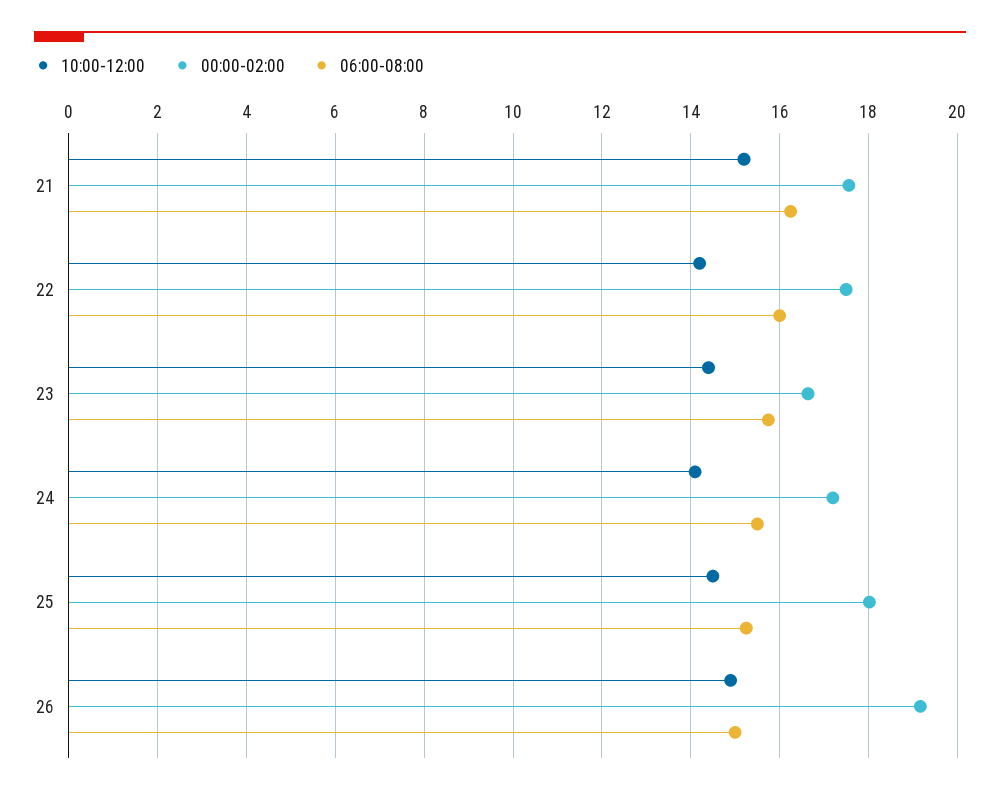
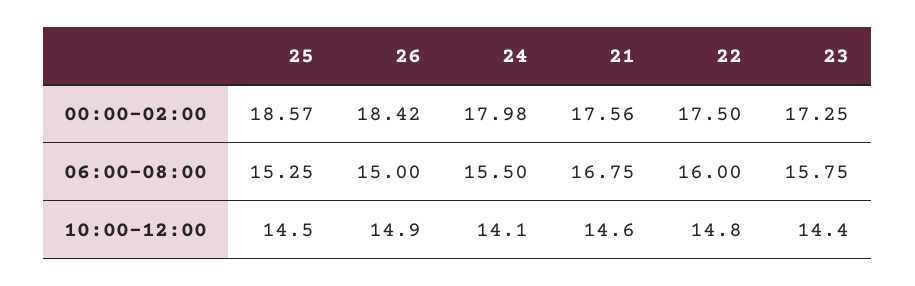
10:00-12:00, 21: 15.2 -> 14.6
06:00-08:00, 21: 16.2 -> 16.75
10:00-12:00, 22: 14.2 -> 14.8
00:00-02:00, 23: 16.6 -> 17.25
00:00-02:00, 24: 17.2 -> 17.98
00:00-02:00, 25: 18 -> 18.57
00:00-02:00, 26: 19.2 -> 18.42

